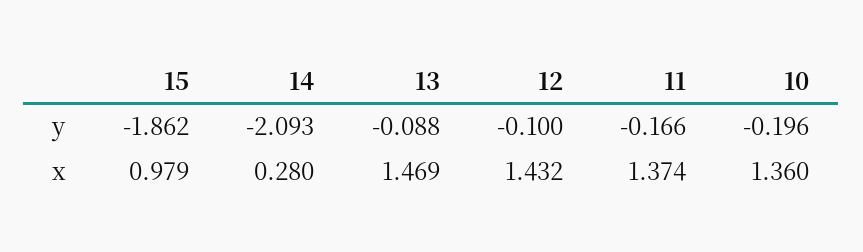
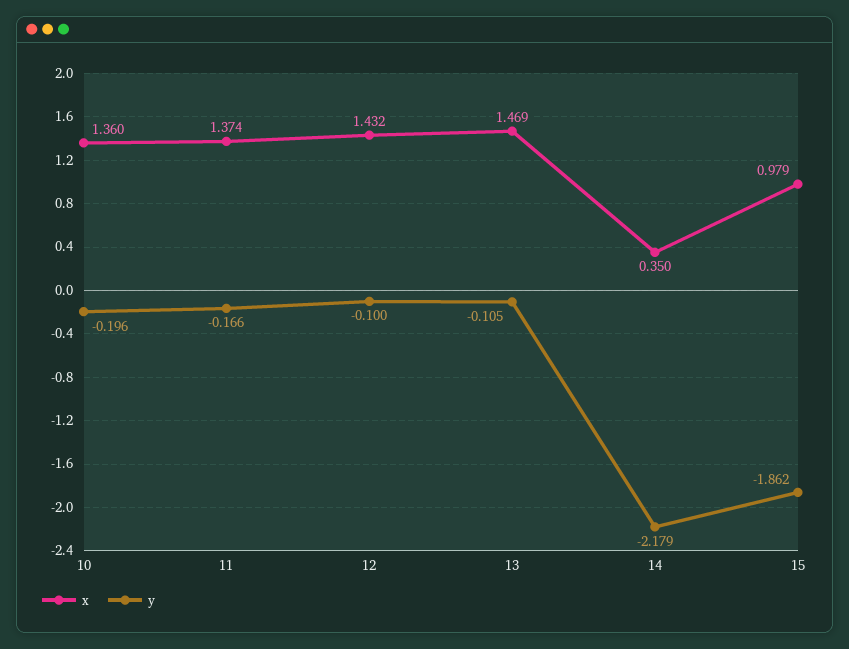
y, 14: -2.093 -> -2.179
y, 13: -0.088 -> -0.105
x, 14: 0.28 -> 0.35

